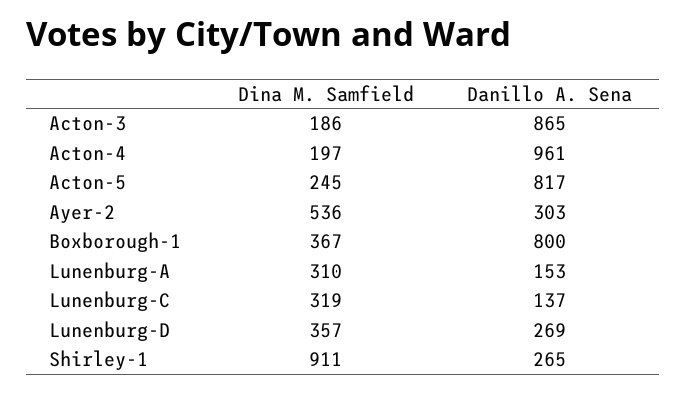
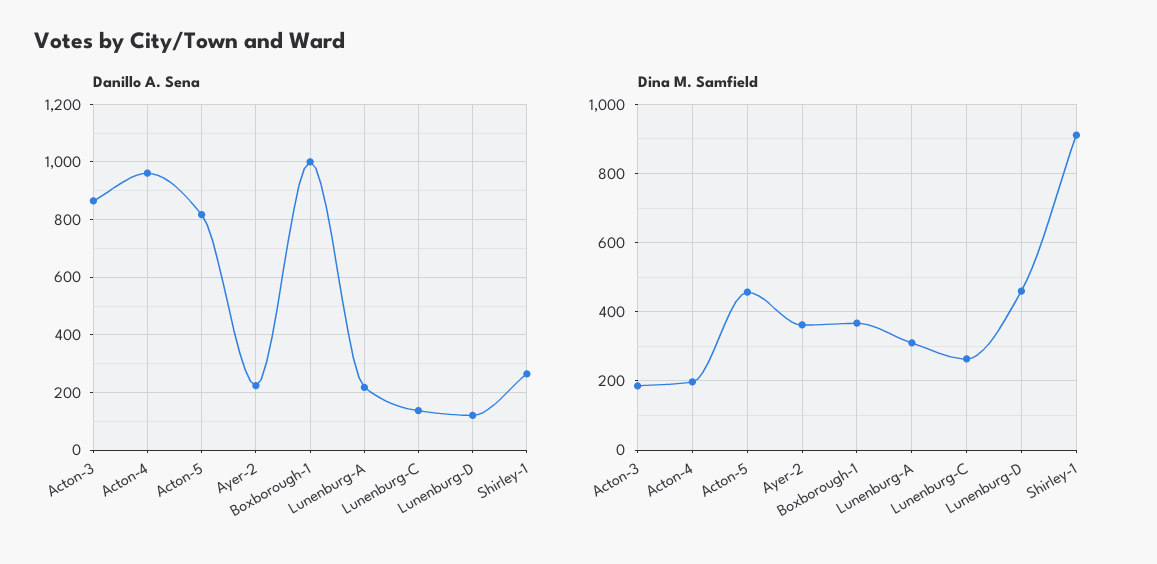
Dina M. Samfield, Acton-5: 245 -> 460
Dina M. Samfield, Ayer-2: 536 -> 360
Danillo A. Sena, Ayer-2: 303 -> 225
Danillo A. Sena, Boxborough-1: 800 -> 1000
Danillo A. Sena, Lunenburg-A: 153 -> 225
Dina M. Samfield, Lunenburg-C: 319 -> 260
Dina M. Samfield, Lunenburg-D: 357 -> 460
Danillo A. Sena, Lunenburg-D: 269 -> 125

